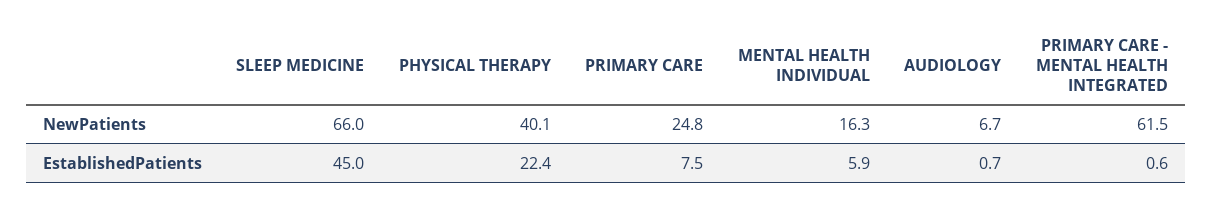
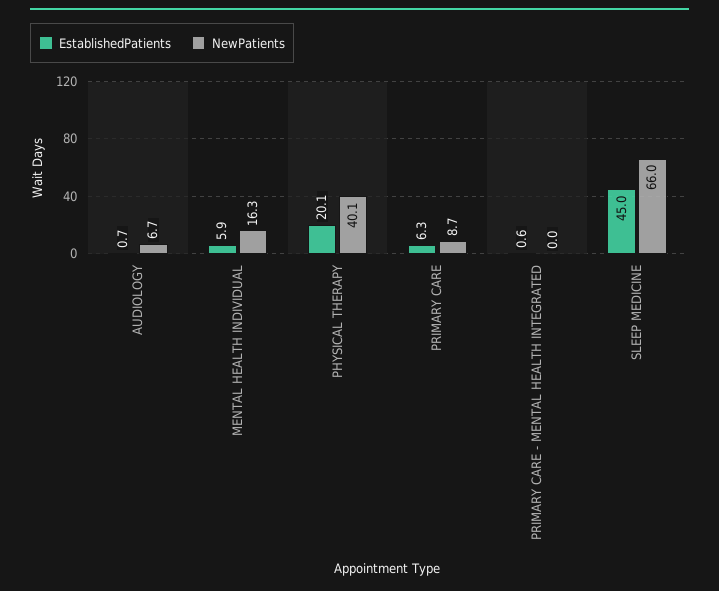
NewPatients, PRIMARY CARE: 24.8 -> 8.7
NewPatients, PRIMARY CARE - MENTAL HEALTH INTEGRATED: 61.5 -> 0
EstablishedPatients, PHYSICAL THERAPY: 22.4 -> 20.1
EstablishedPatients, PRIMARY CARE: 7.5 -> 6.3

